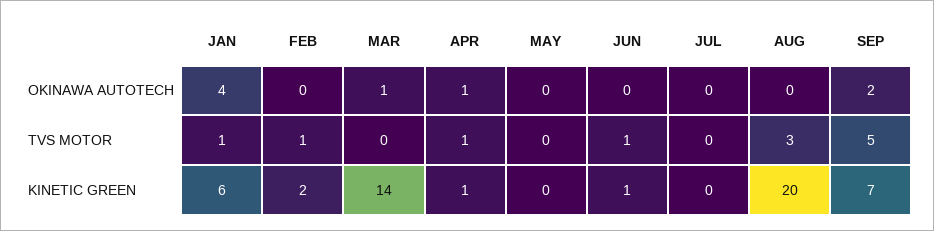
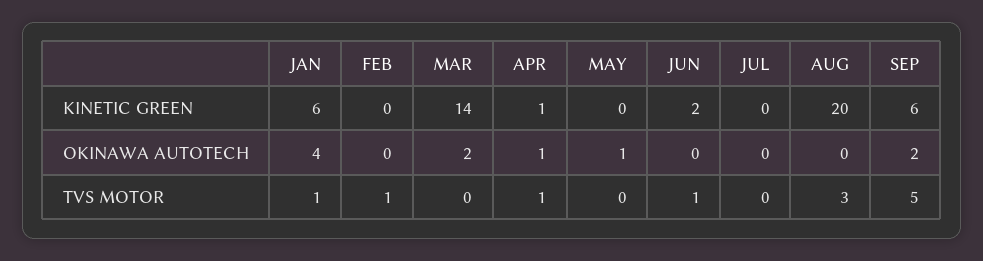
MAR, OKINAWA AUTOTECH: 1 -> 2
MAY, OKINAWA AUTOTECH: 0 -> 1
FEB, KINETIC GREEN: 2 -> 0
JUN, KINETIC GREEN: 1 -> 2
SEP, KINETIC GREEN: 7 -> 6

